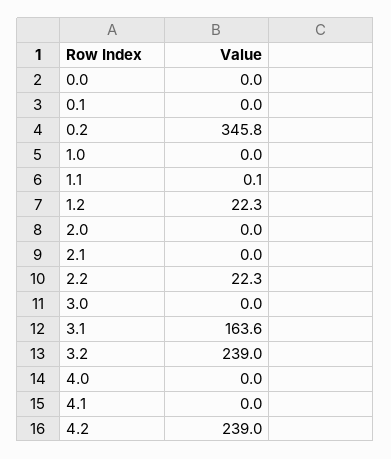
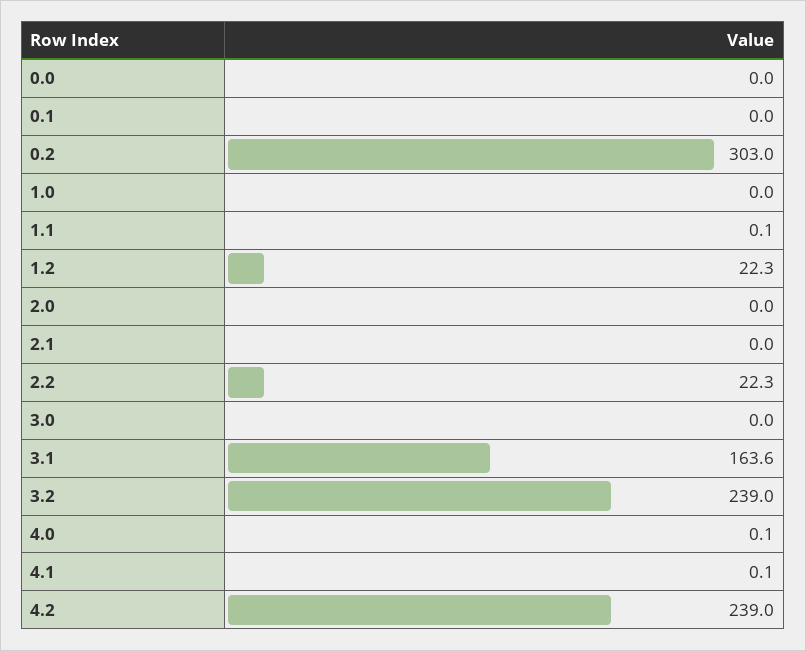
0.2: 345.8 -> 303
4.0: 0 -> 0.1
4.1: 0 -> 0.1

